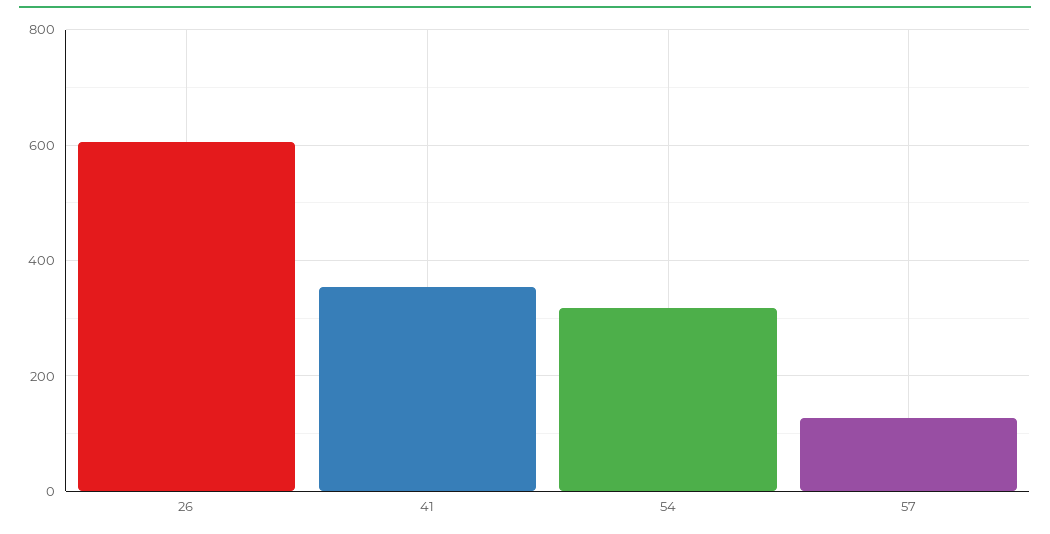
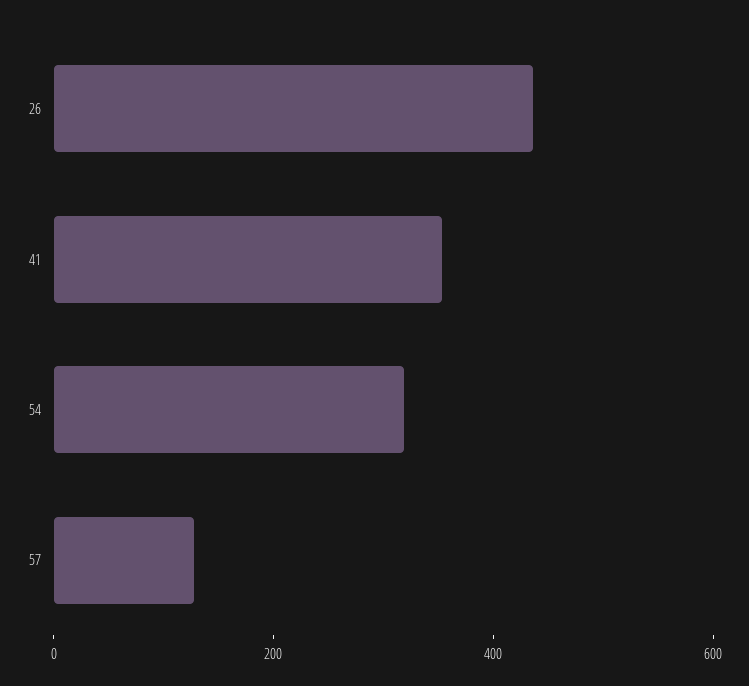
26: 600 -> 450

